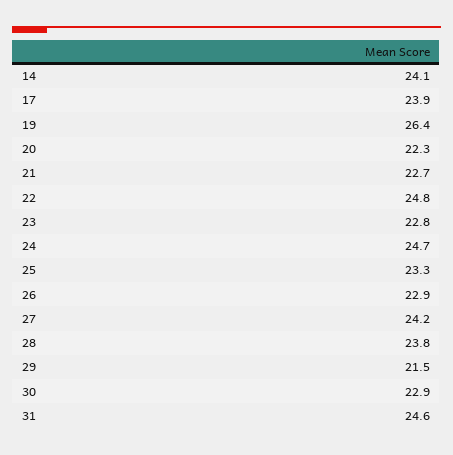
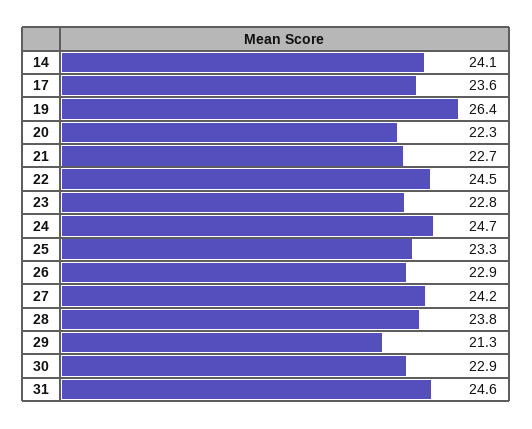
17: 23.9 -> 23.6
22: 24.8 -> 24.5
29: 21.5 -> 21.3

